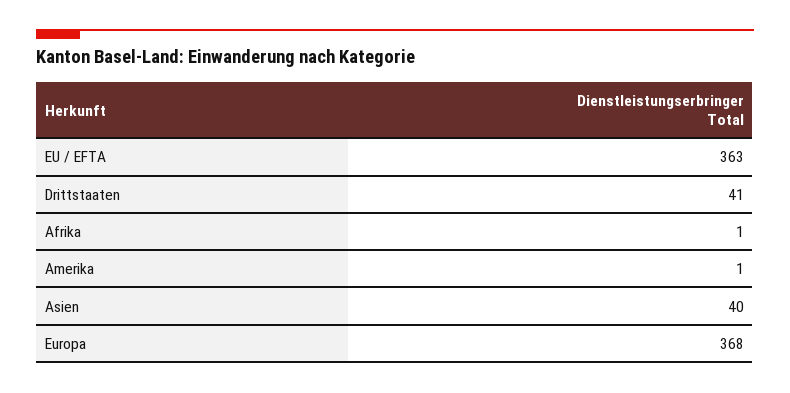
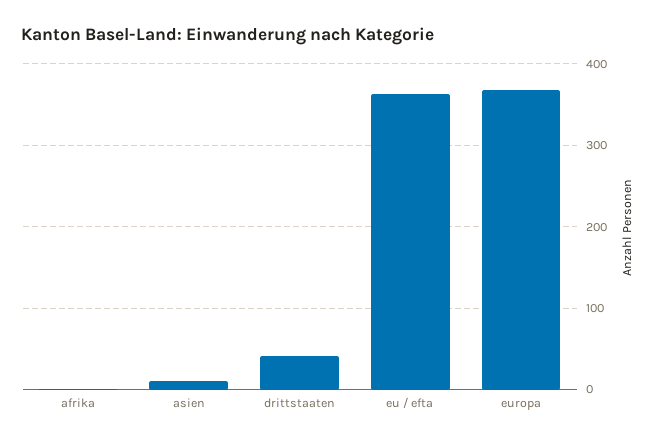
Amerika: 1 -> none
Asien: 40 -> 10

